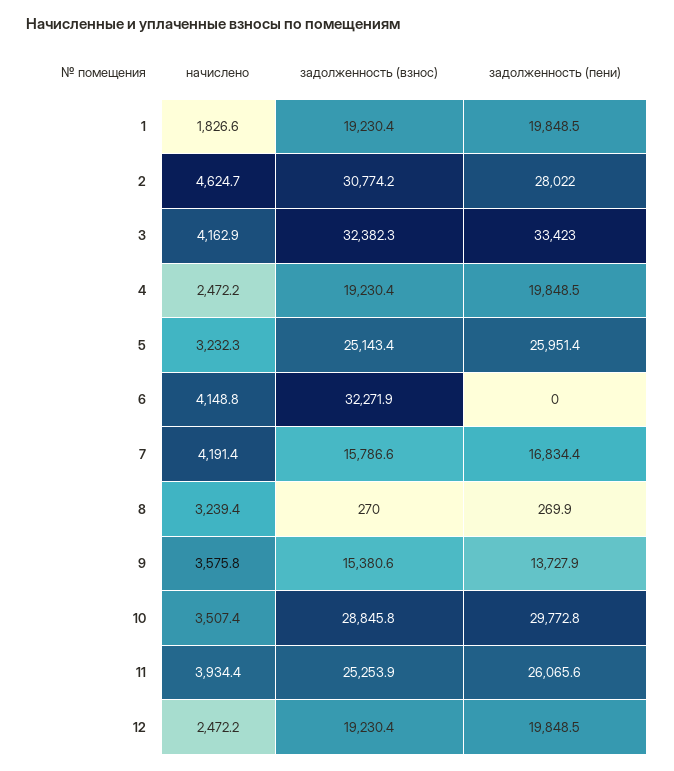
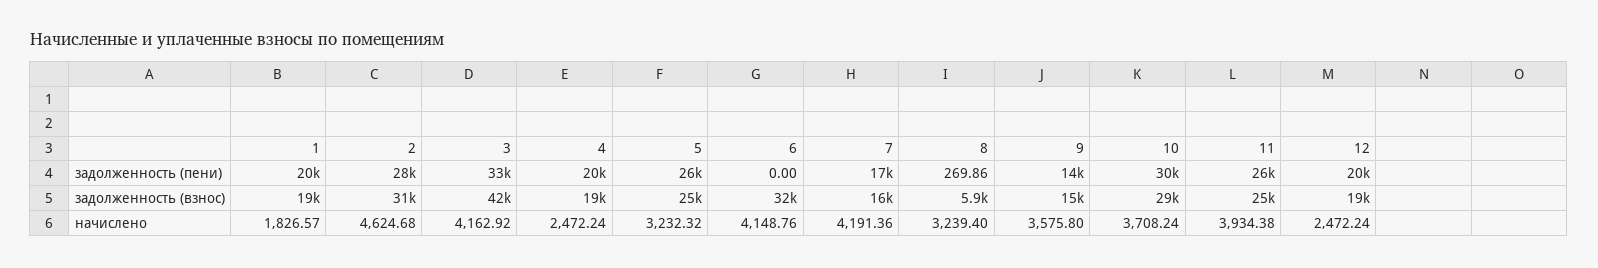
задолженность (взнос), 3: 32382.3 -> 42000
задолженность (взнос), 8: 270 -> 5900
начислено, 10: 3507.4 -> 3708.24

